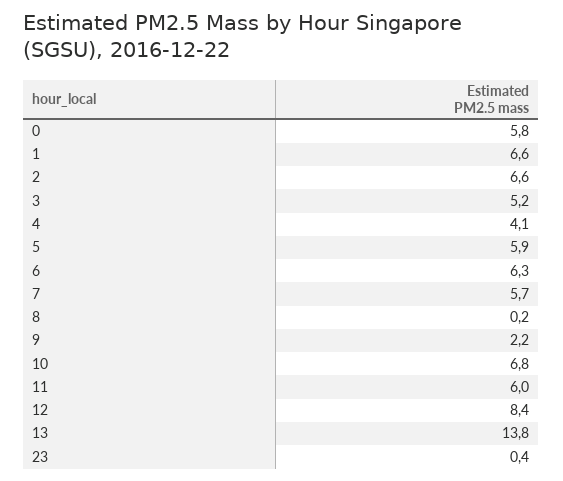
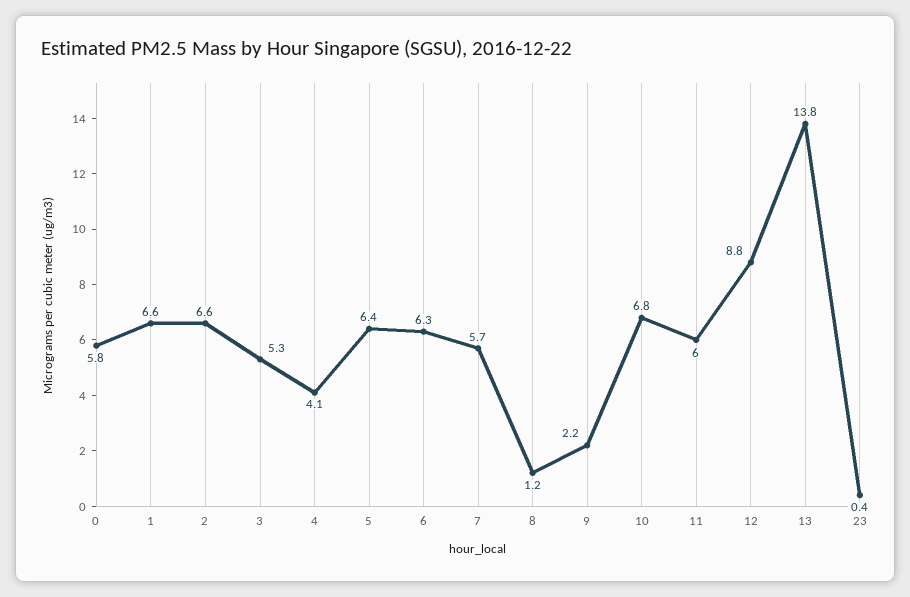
3: 5.2 -> 5.3
5: 5.9 -> 6.4
8: 0.2 -> 1.2
12: 8.4 -> 8.8

